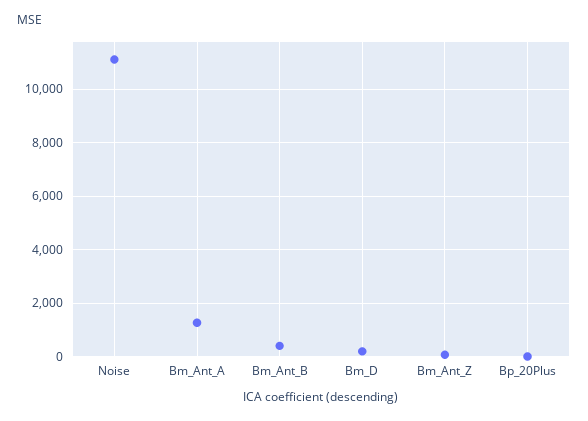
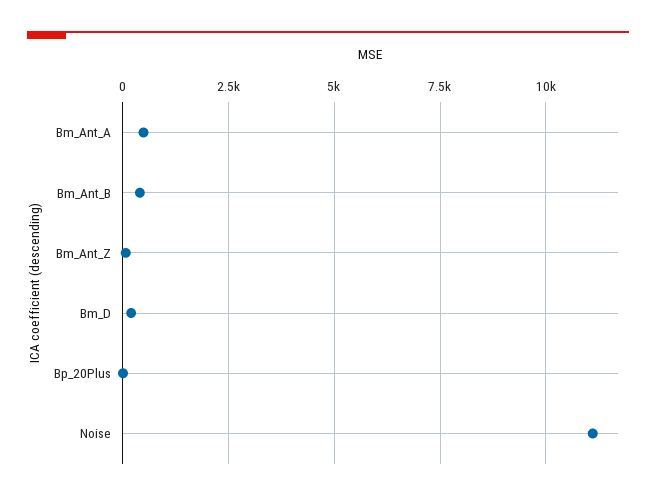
Bm_Ant_A: 1250 -> 500

